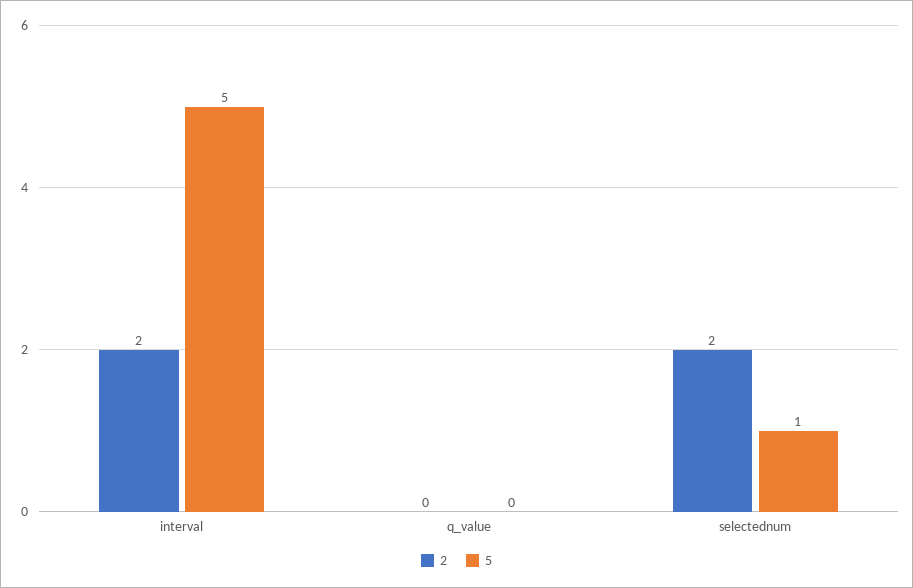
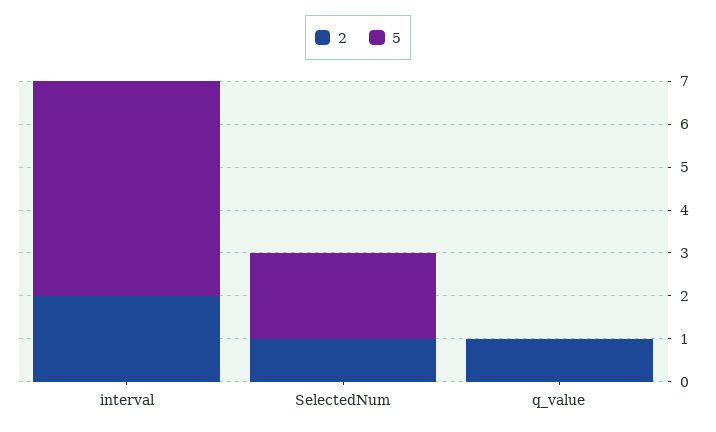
2, q_value: 0 -> 1
2, selectednum: 2 -> 1
5, selectednum: 1 -> 2

